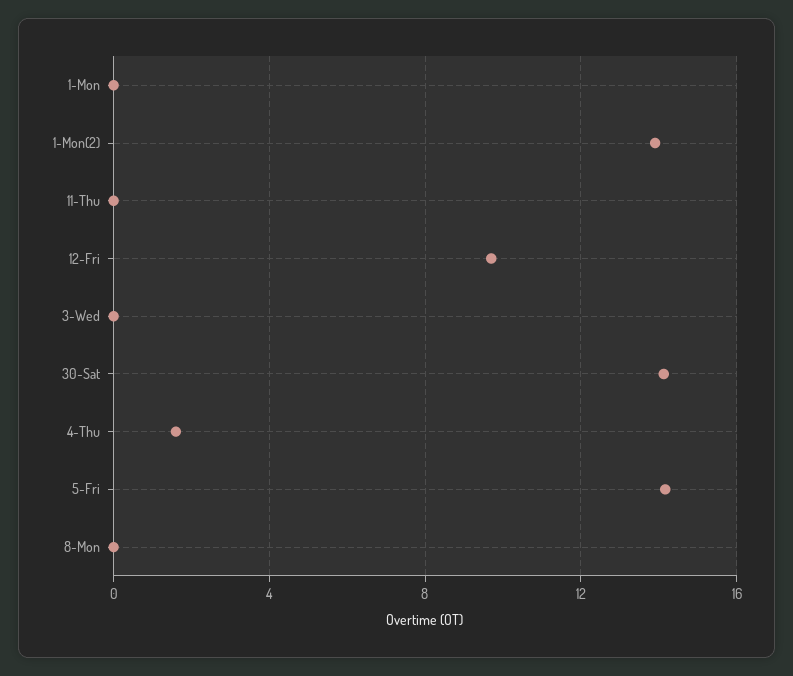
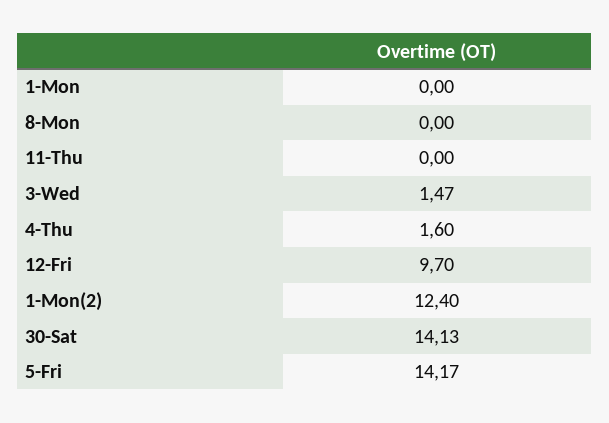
1-Mon(2): 14 -> 12.4
3-Wed: 0 -> 1.47

